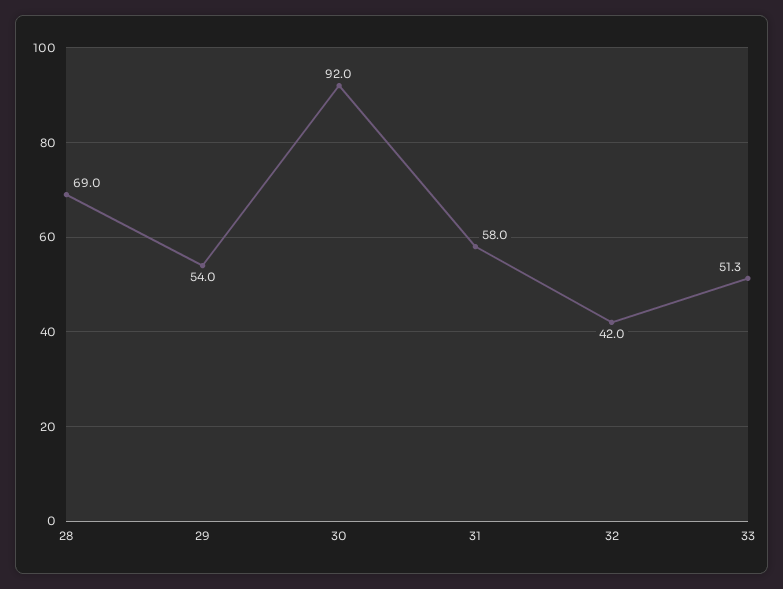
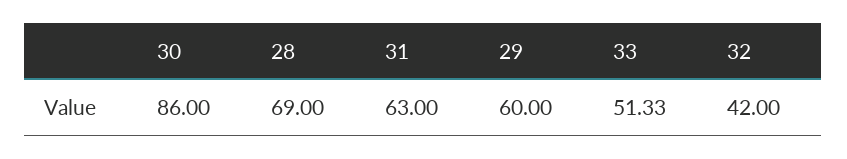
29: 54 -> 60
30: 92 -> 86
31: 58 -> 63

